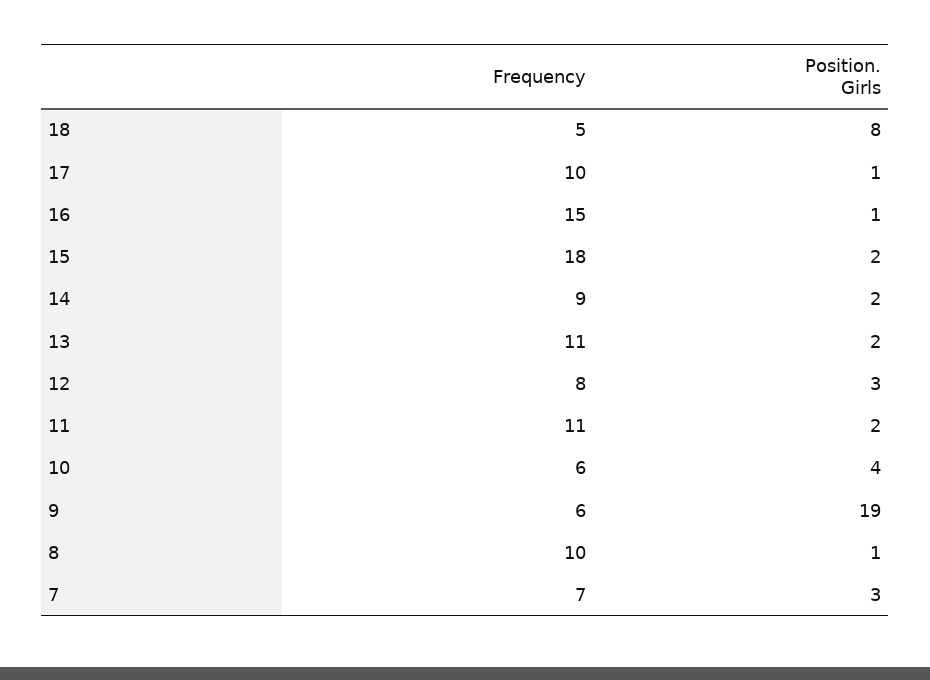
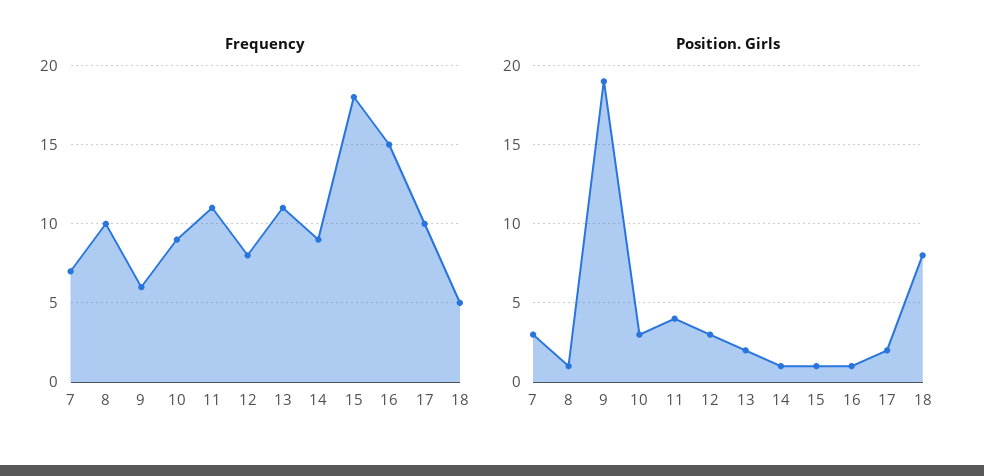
Position. Girls, 17: 1 -> 2
Position. Girls, 15: 2 -> 1
Position. Girls, 14: 2 -> 1
Position. Girls, 11: 2 -> 4
Frequency, 10: 6 -> 9
Position. Girls, 10: 4 -> 3

